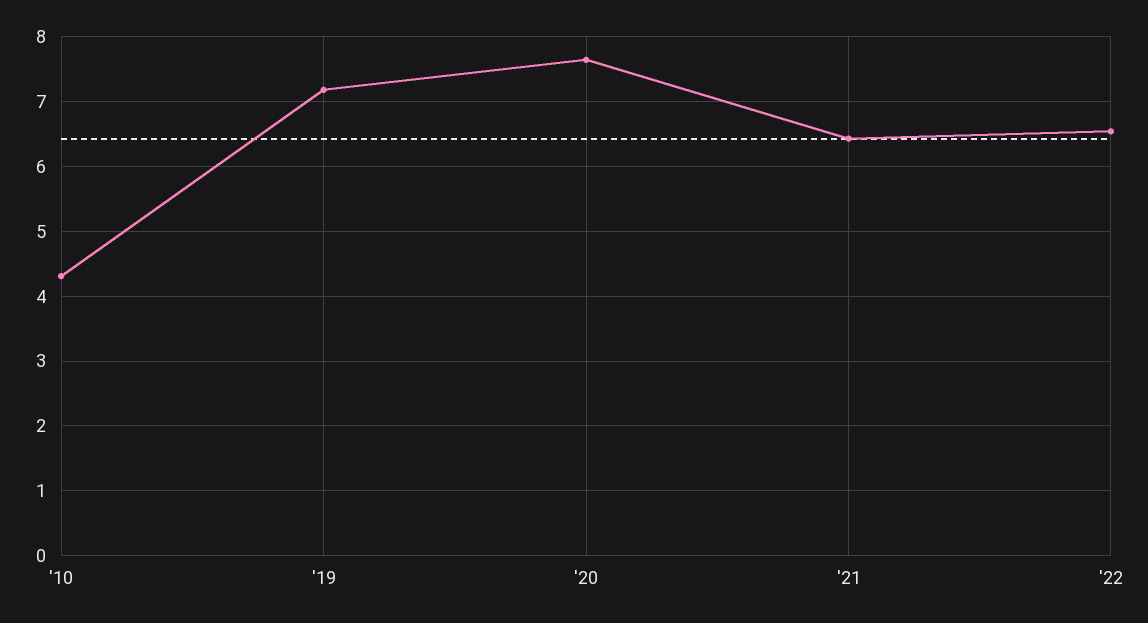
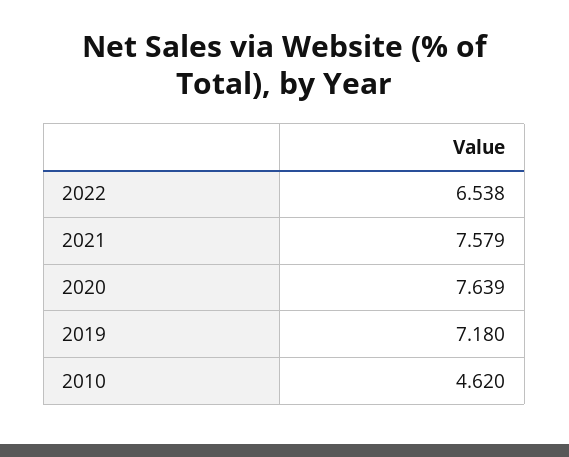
'10: 4.3 -> 4.62
'21: 6.4 -> 7.579

